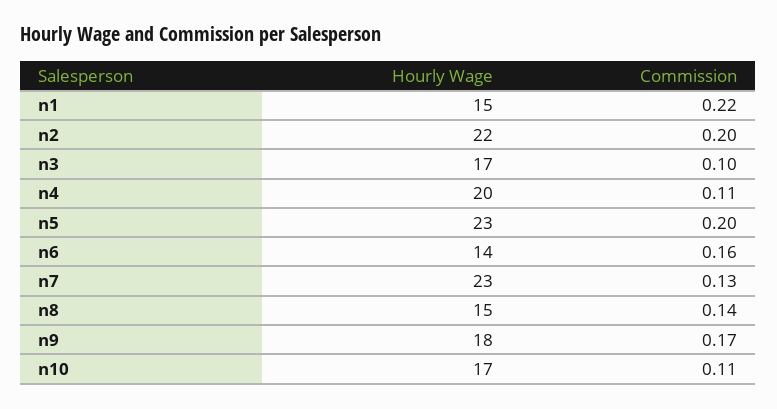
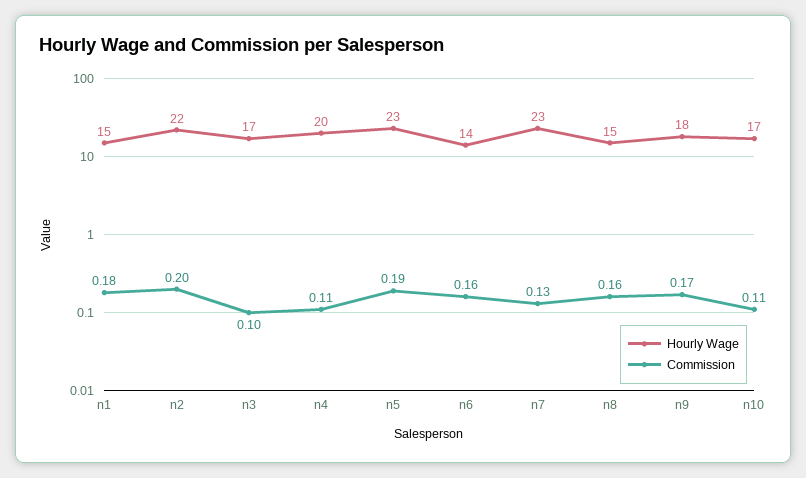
Commission, n1: 0.22 -> 0.18
Commission, n5: 0.2 -> 0.19
Commission, n8: 0.14 -> 0.16

